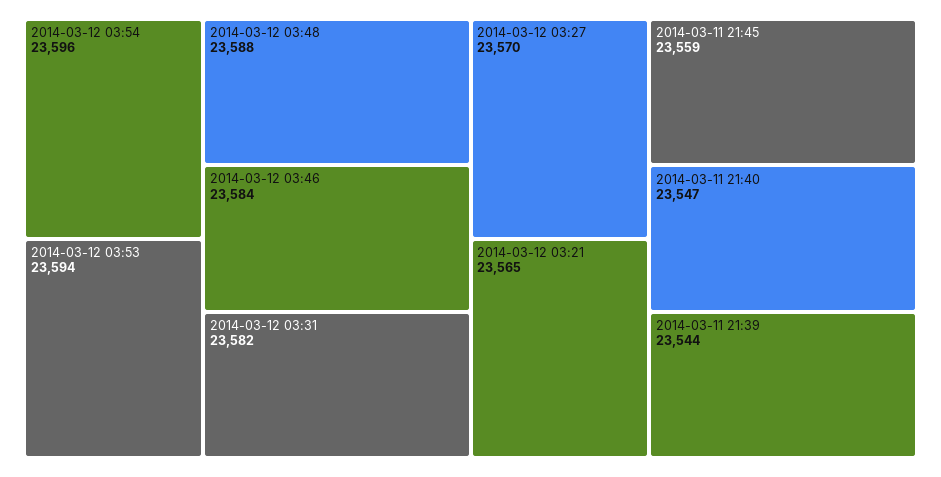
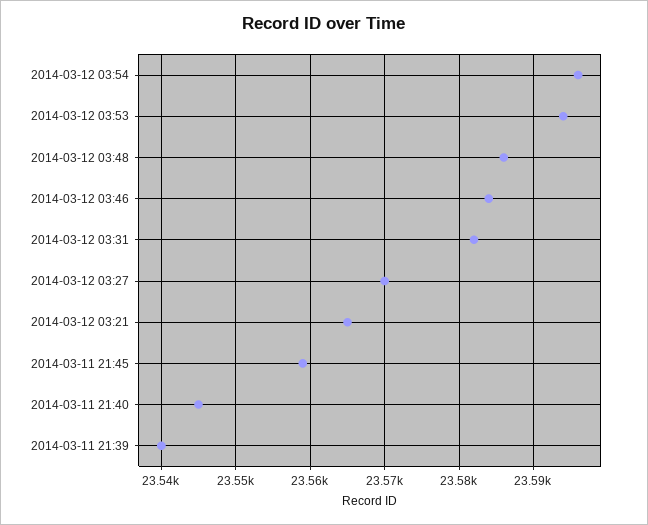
2014-03-12 03:48: 23588 -> 23586
2014-03-11 21:40: 23547 -> 23545
2014-03-11 21:39: 23544 -> 23540

